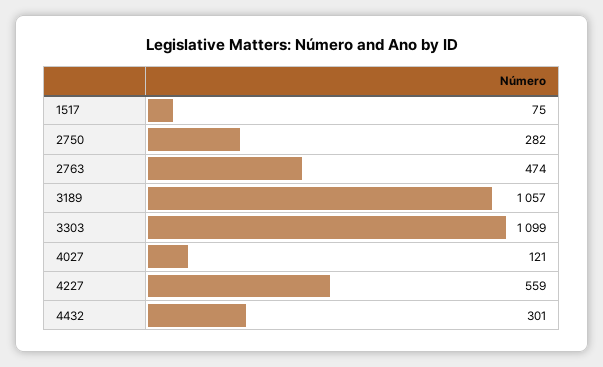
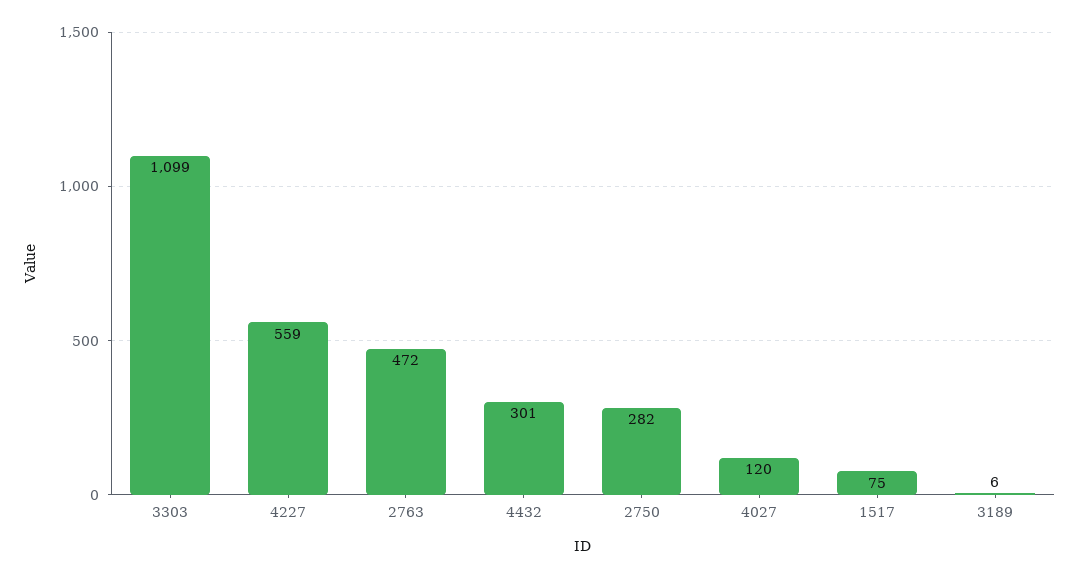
2763: 474 -> 472
3189: 1057 -> 6
4027: 121 -> 120

